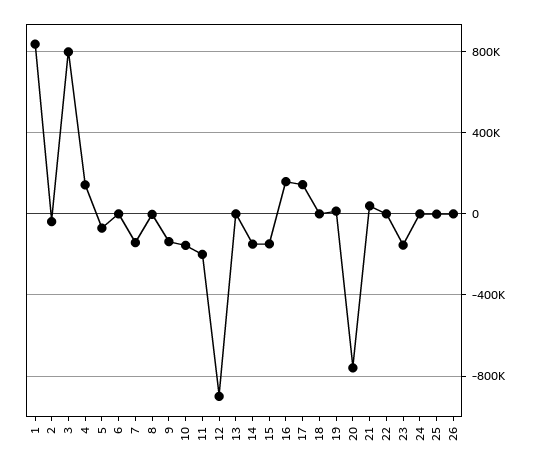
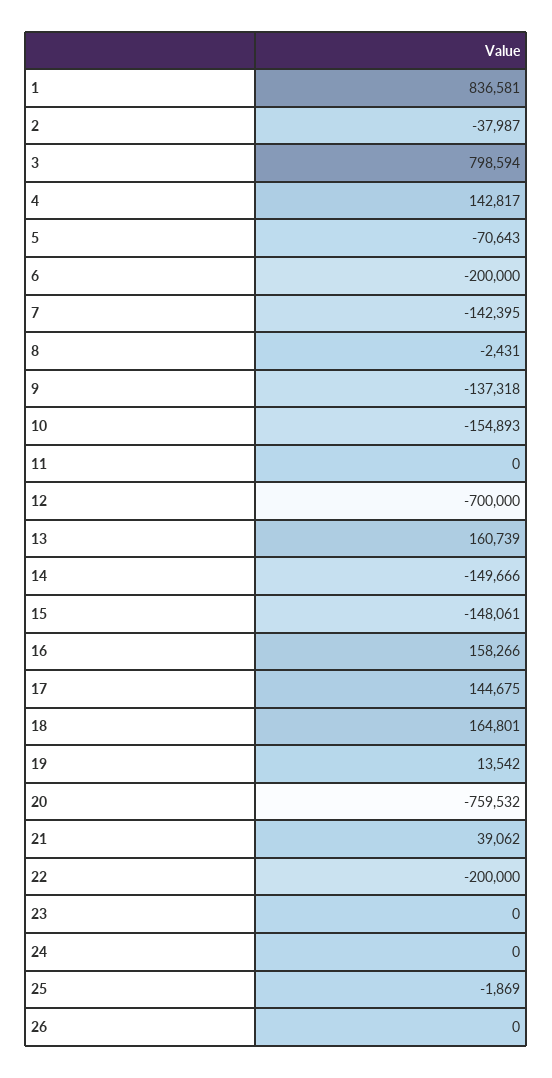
6: 0 -> -200000
11: -200000 -> 0
12: -900000 -> -700000
13: 0 -> 160739
18: 0 -> 164801
22: 0 -> -200000
23: -150000 -> 0

